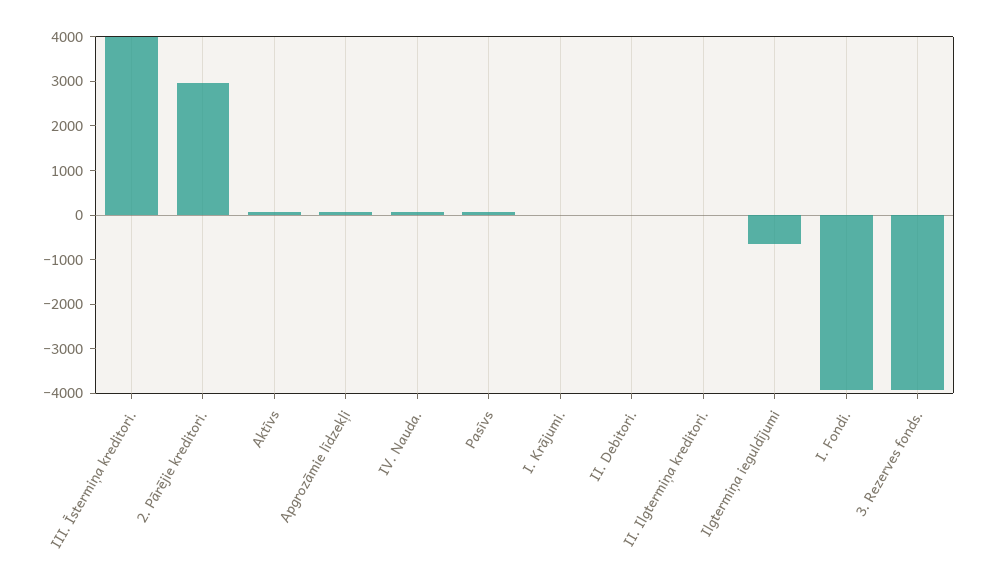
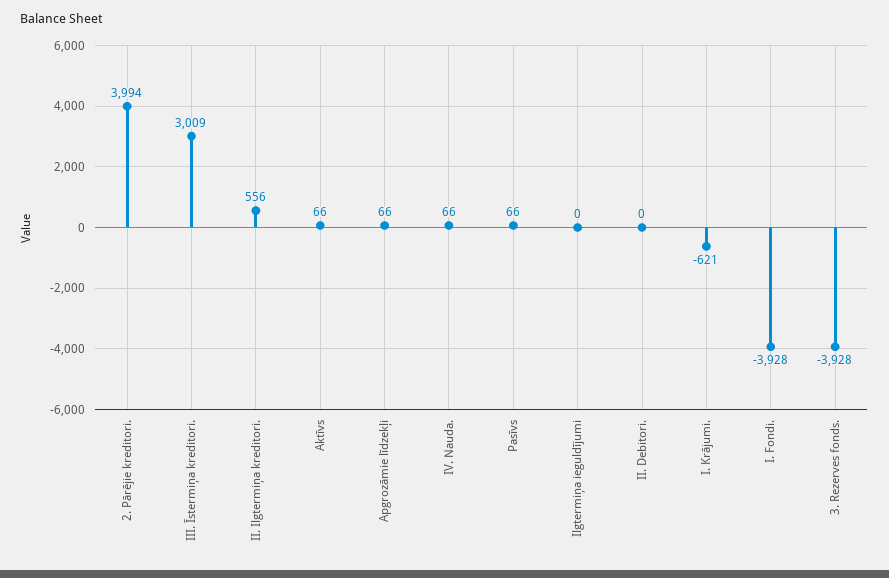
III. Īstermiņa kreditori.: 4000 -> 3009
2. Pārējie kreditori.: 3000 -> 3994
I. Krājumi.: 0 -> -621
II. Ilgtermiņa kreditori.: 0 -> 556
Ilgtermiņa ieguldījumi: -600 -> 0

